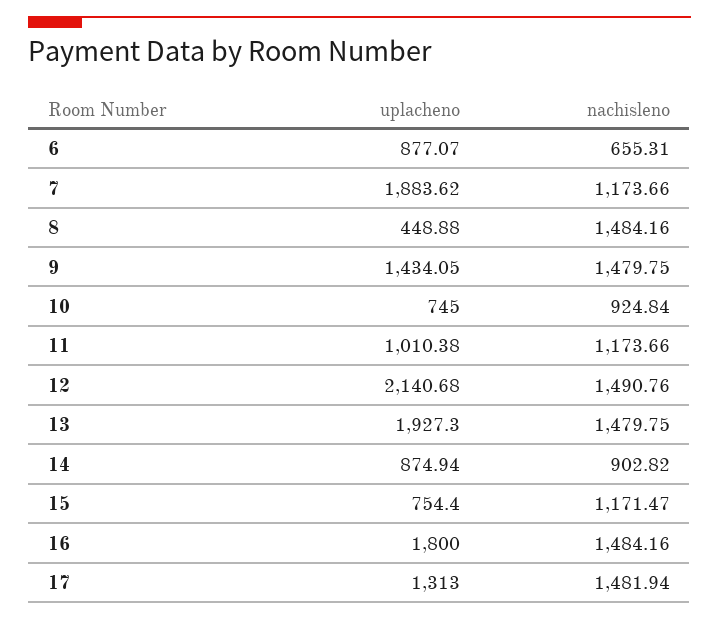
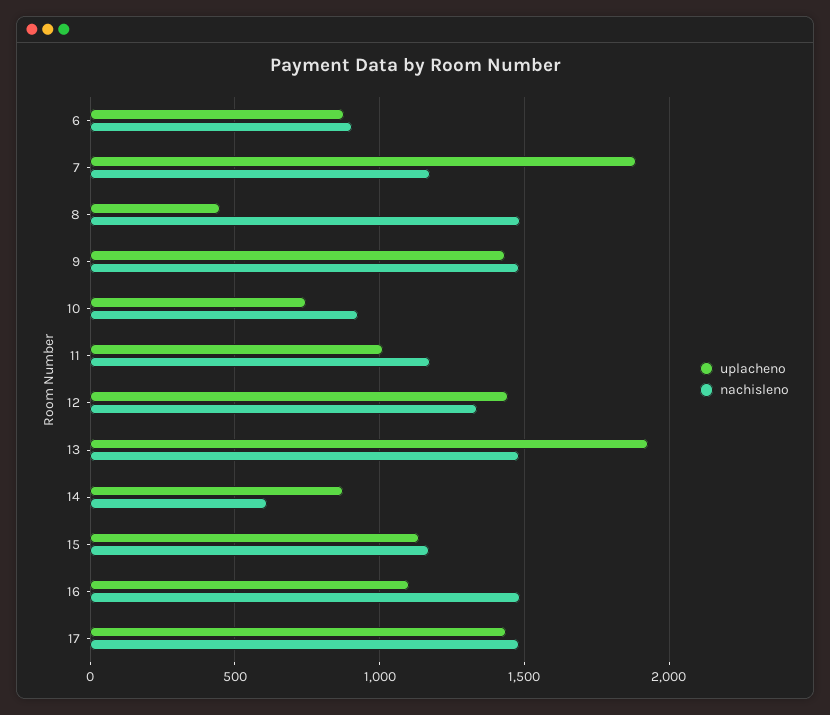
nachisleno, 6: 655.31 -> 900
uplacheno, 12: 2140.68 -> 1450
nachisleno, 12: 1490.76 -> 1350
nachisleno, 14: 902.82 -> 600
uplacheno, 15: 754.4 -> 1150
uplacheno, 16: 1800 -> 1100
uplacheno, 17: 1313 -> 1450

